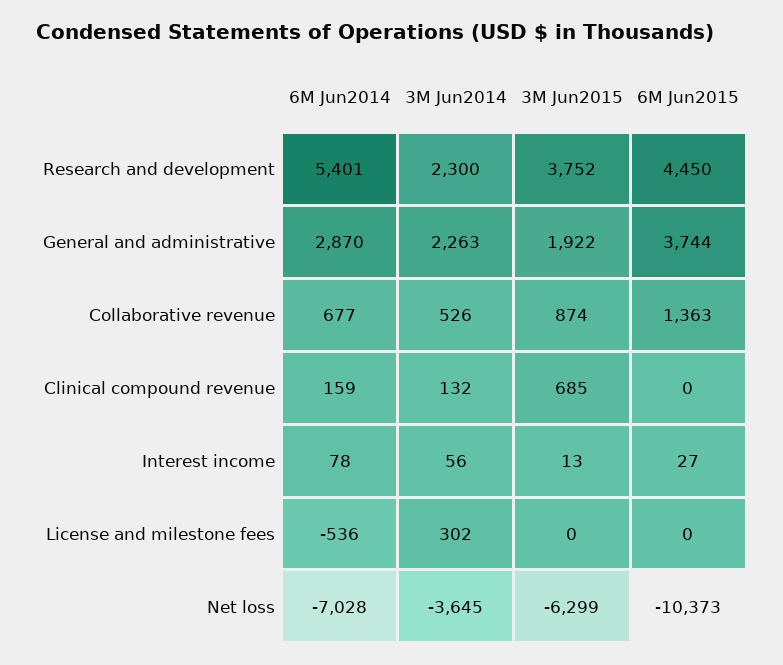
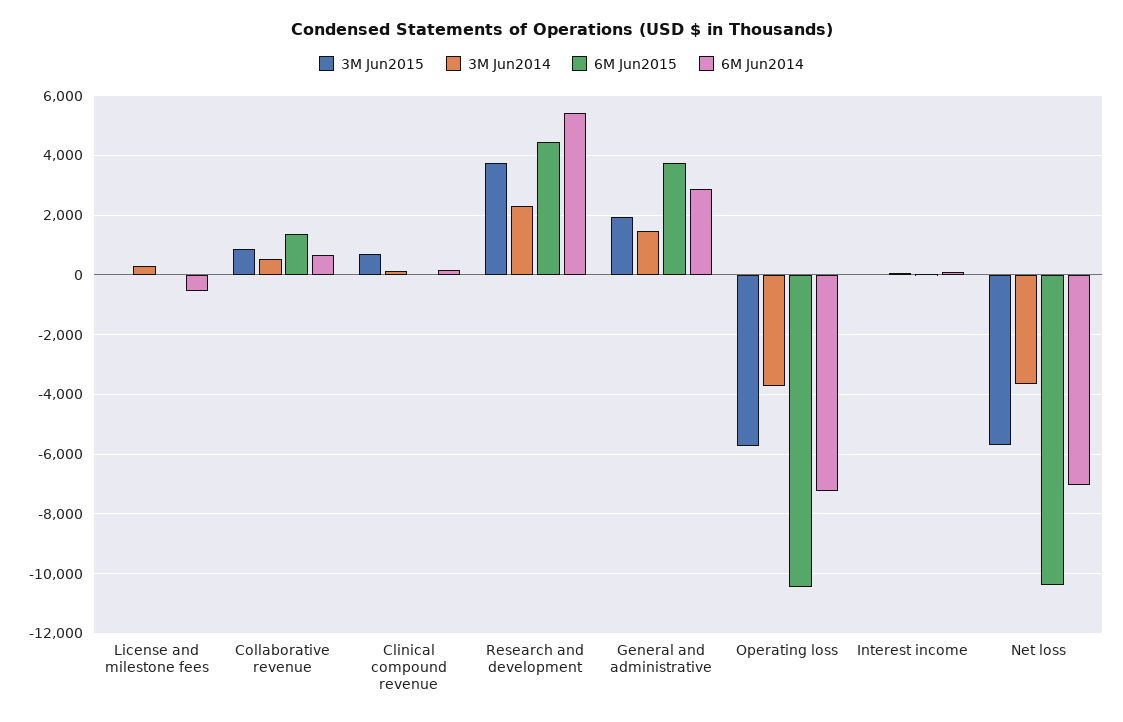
3M Jun2014, General and administrative: 2263 -> 1500
3M Jun2015, Net loss: -6299 -> -5750
3M Jun2015, Operating loss: none -> -5750
3M Jun2014, Operating loss: none -> -3750
6M Jun2015, Operating loss: none -> -10500
6M Jun2014, Operating loss: none -> -7250

